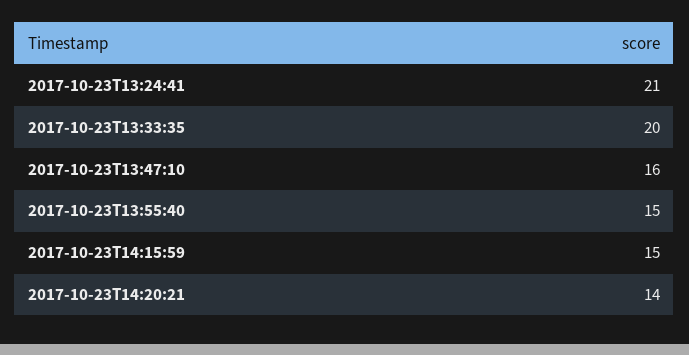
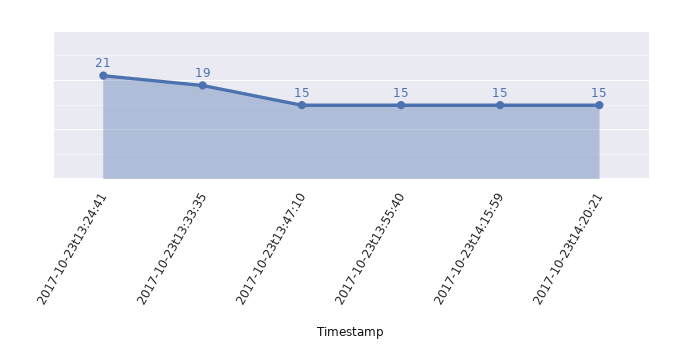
2017-10-23T13:33:35: 20 -> 19
2017-10-23T13:47:10: 16 -> 15
2017-10-23T14:20:21: 14 -> 15

